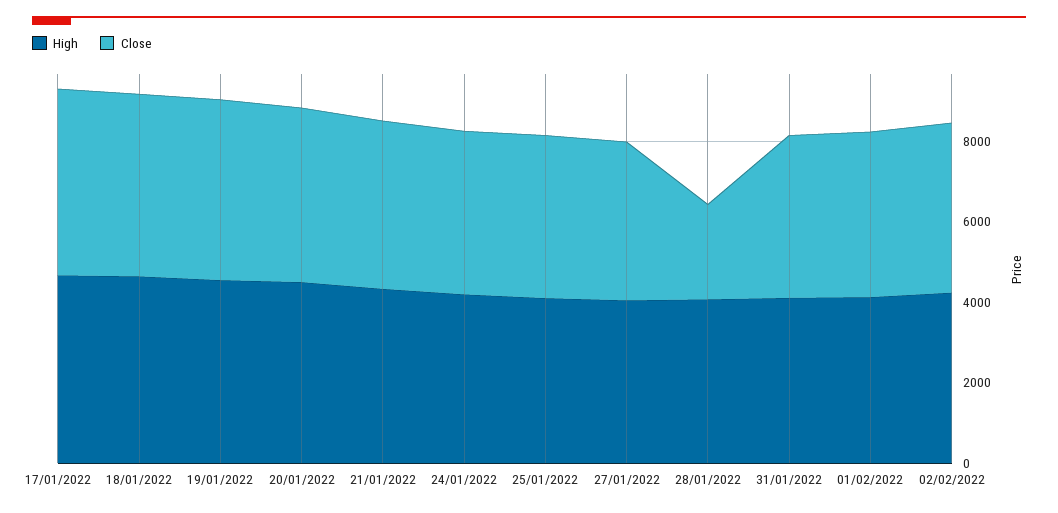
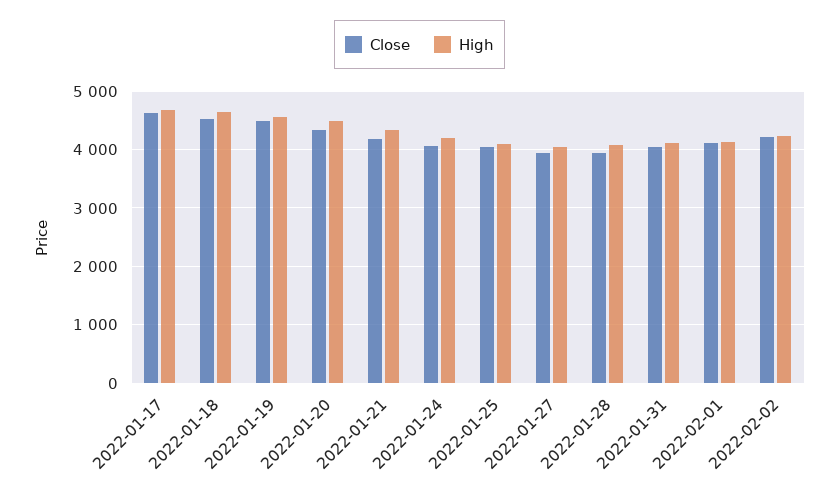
Close, 28/01/2022: 2500 -> 4000

